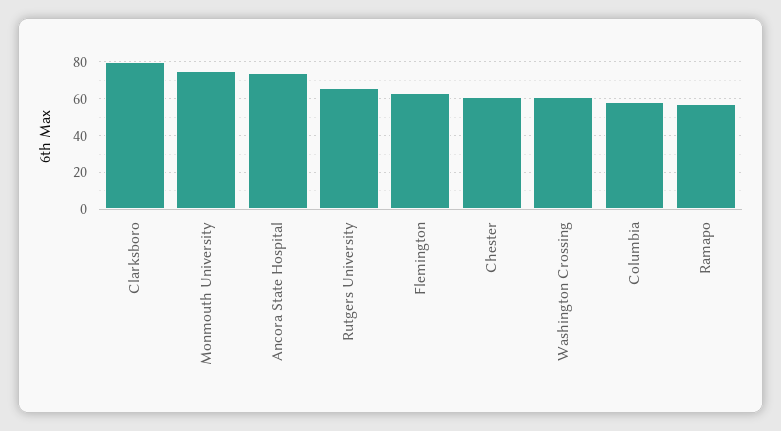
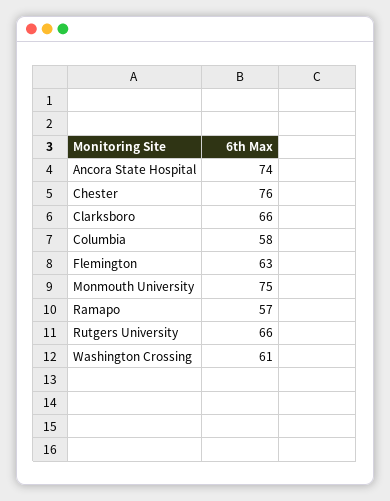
Clarksboro: 80 -> 66
Chester: 60 -> 76

